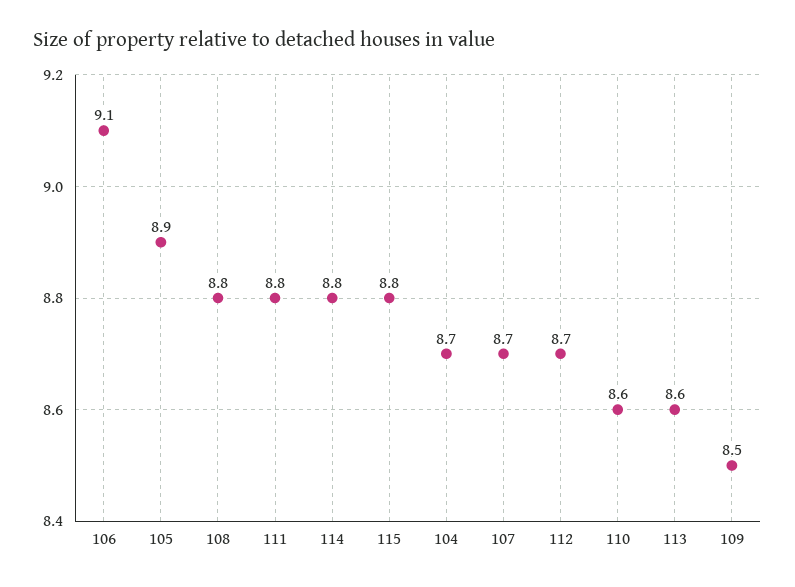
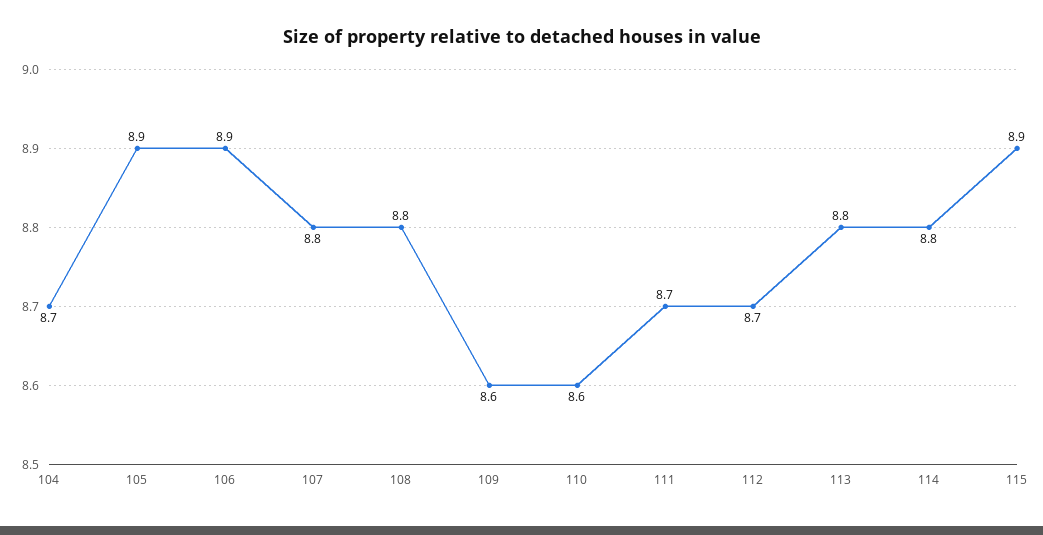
106: 9.1 -> 8.9
111: 8.8 -> 8.7
115: 8.8 -> 8.9
107: 8.7 -> 8.8
113: 8.6 -> 8.8
109: 8.5 -> 8.6

